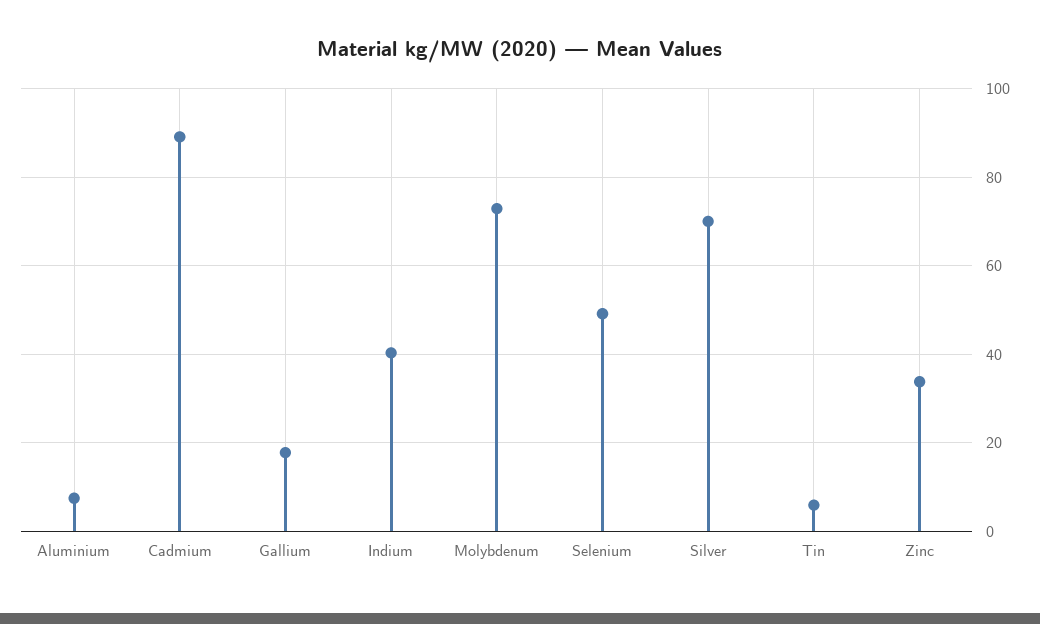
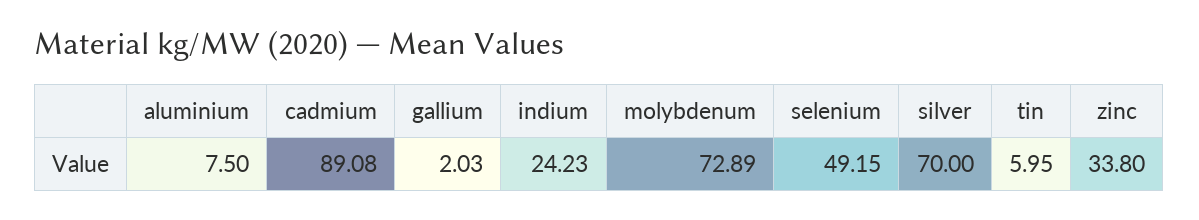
Gallium: 18 -> 2.03
Indium: 40 -> 24.23

